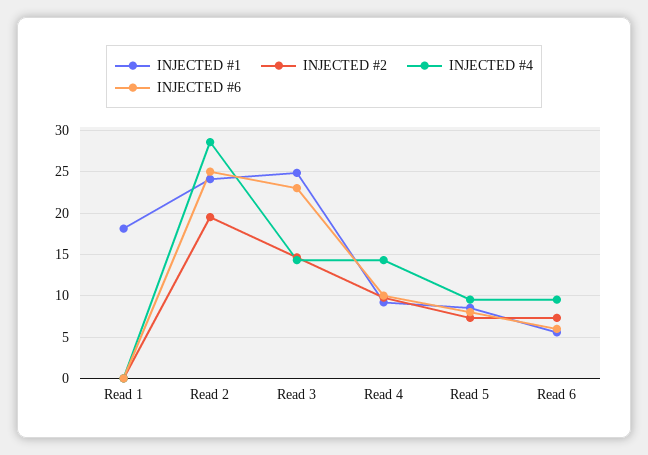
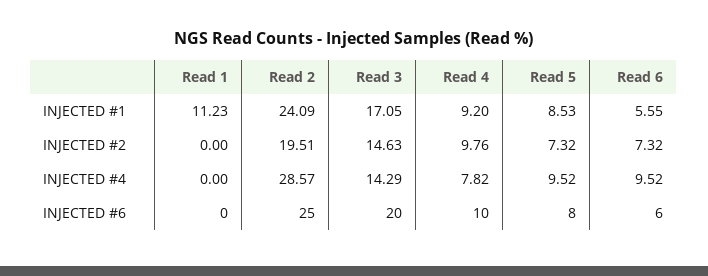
INJECTED #1, Read 1: 18 -> 11.23
INJECTED #1, Read 3: 25 -> 17.05
INJECTED #6, Read 3: 23 -> 20
INJECTED #4, Read 4: 14 -> 7.82

